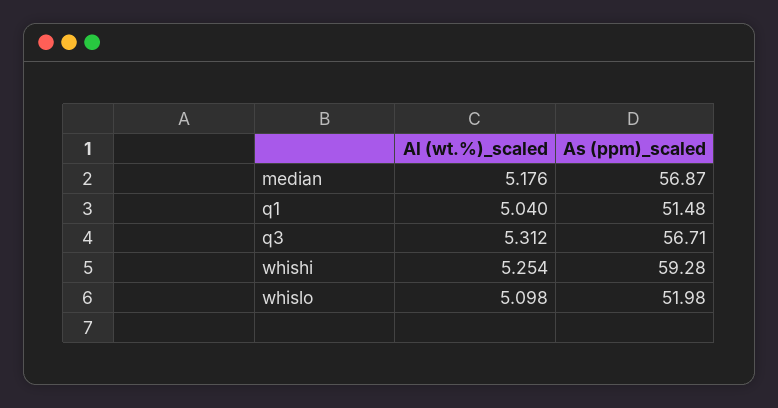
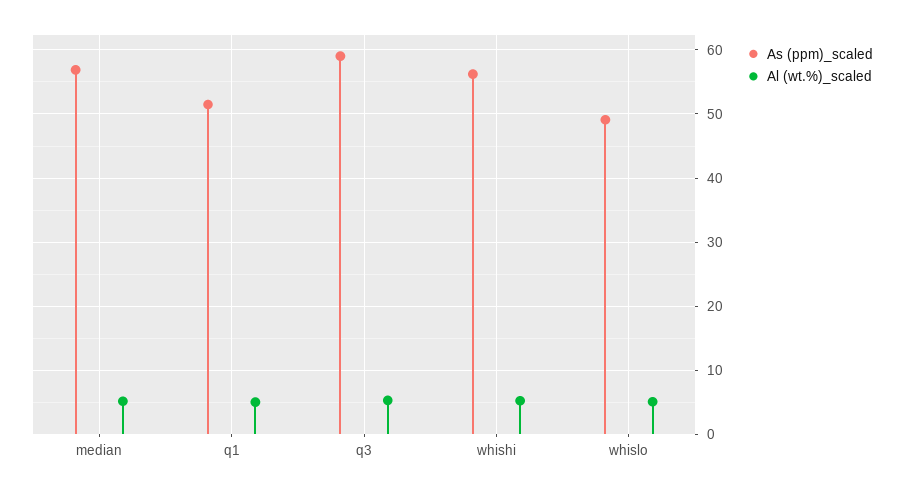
As (ppm)_scaled, q3: 56.71 -> 59
As (ppm)_scaled, whishi: 59.28 -> 56
As (ppm)_scaled, whislo: 51.98 -> 49

